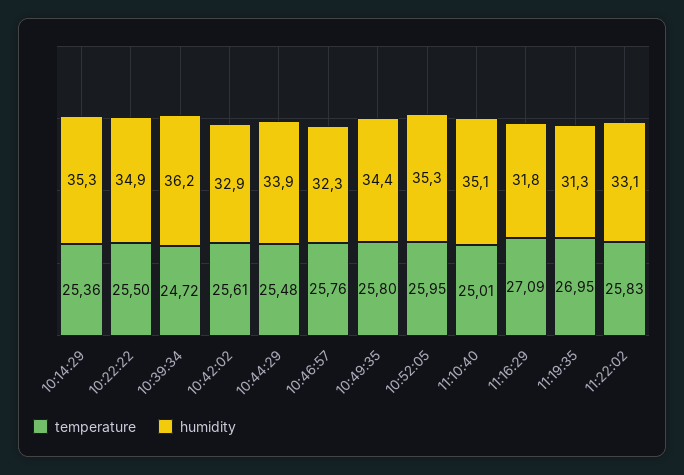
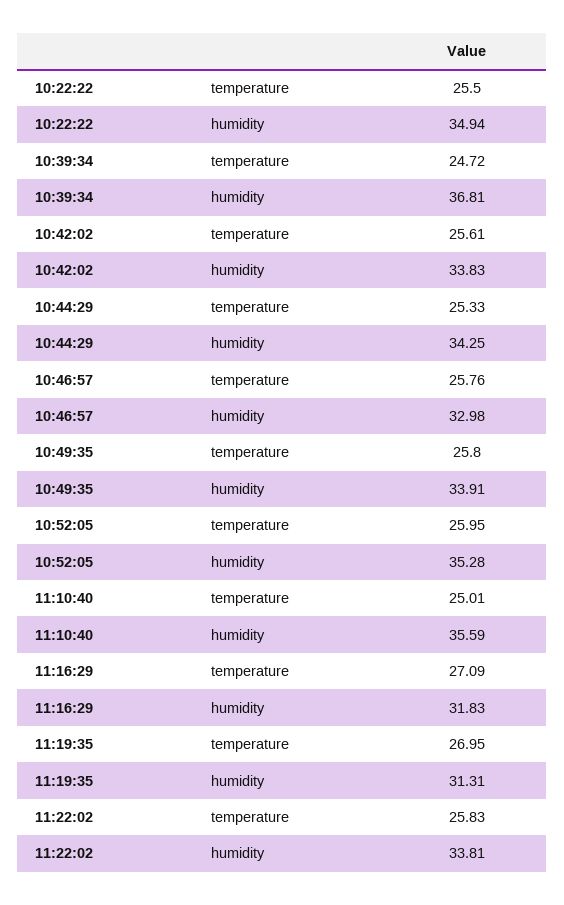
temperature, 10:14:29: 25.36 -> none
humidity, 10:14:29: 35.3 -> none
humidity, 10:39:34: 36.2 -> 36.81
humidity, 10:42:02: 32.9 -> 33.83
temperature, 10:44:29: 25.48 -> 25.33
humidity, 10:44:29: 33.9 -> 34.25
humidity, 10:46:57: 32.3 -> 32.98
humidity, 10:49:35: 34.4 -> 33.91
humidity, 11:10:40: 35.1 -> 35.59
humidity, 11:22:02: 33.1 -> 33.81

